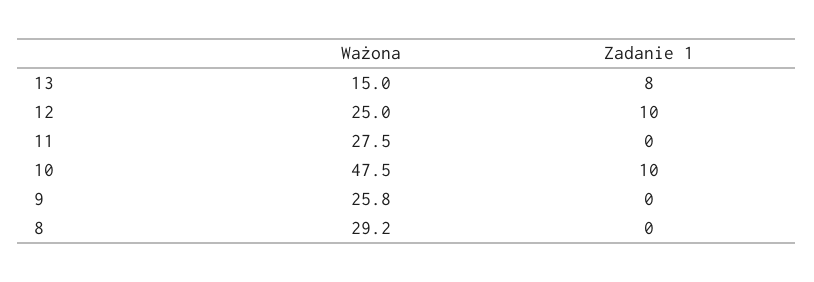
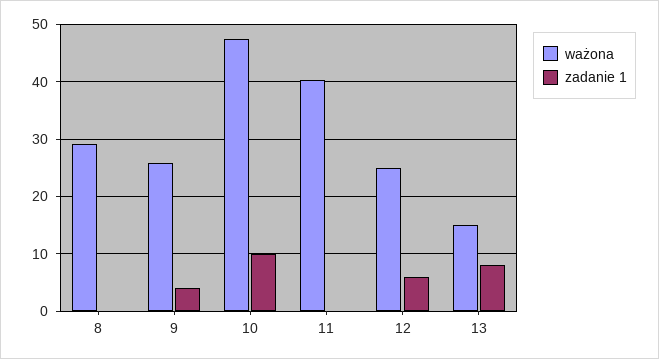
Zadanie 1, 12: 10 -> 6
Ważona, 11: 27.5 -> 40
Zadanie 1, 9: 0 -> 4

